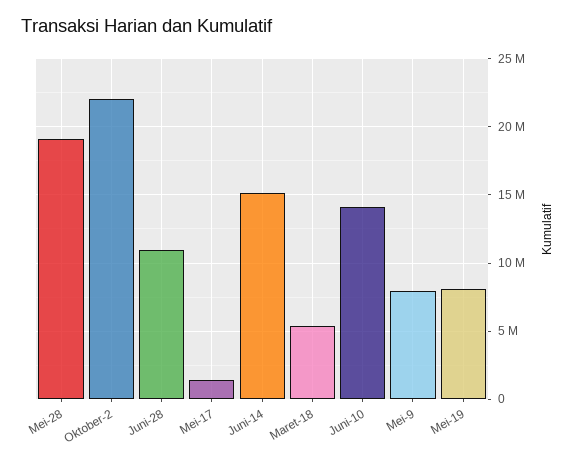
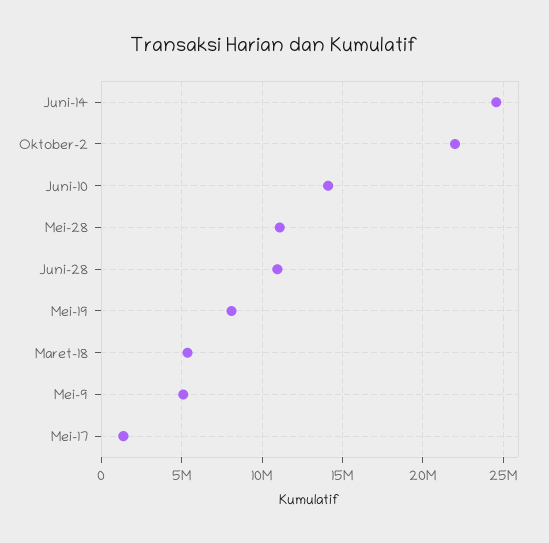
Mei-28: 19000000 -> 11000000
Juni-14: 15000000 -> 24500000
Mei-9: 8000000 -> 5000000

